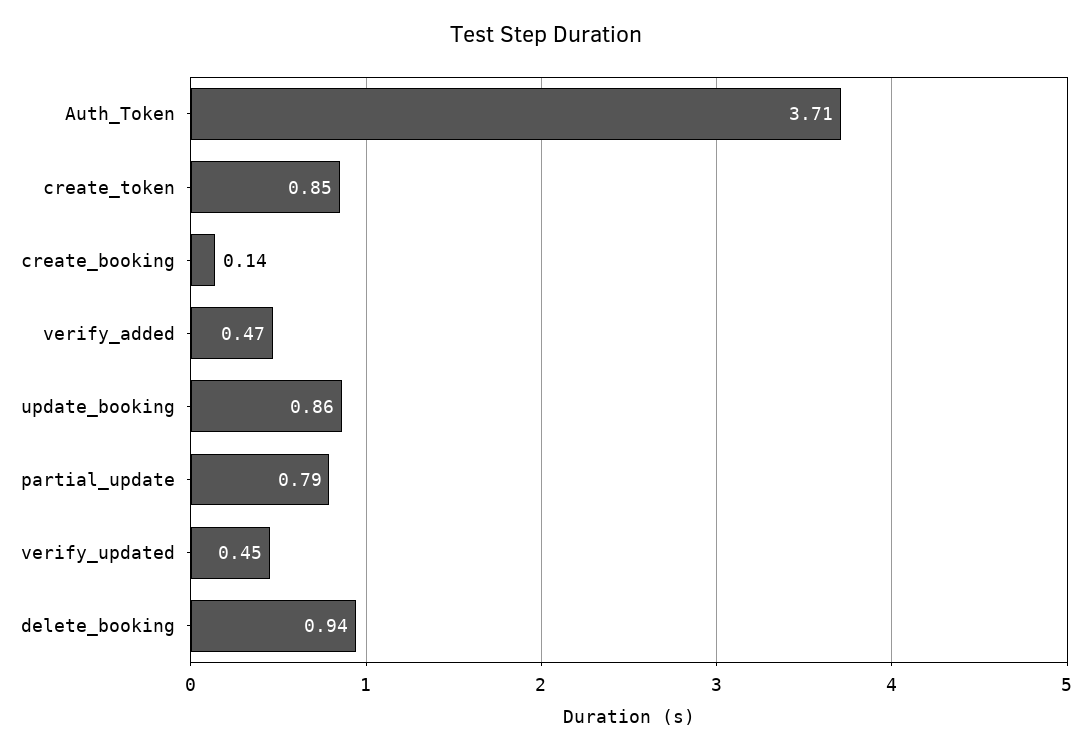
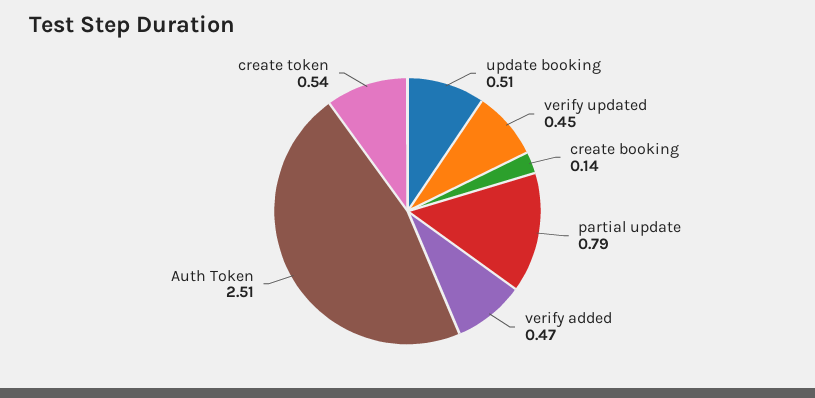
Auth_Token: 3.71 -> 2.51
create_token: 0.85 -> 0.54
update_booking: 0.86 -> 0.51
delete_booking: 0.94 -> none

